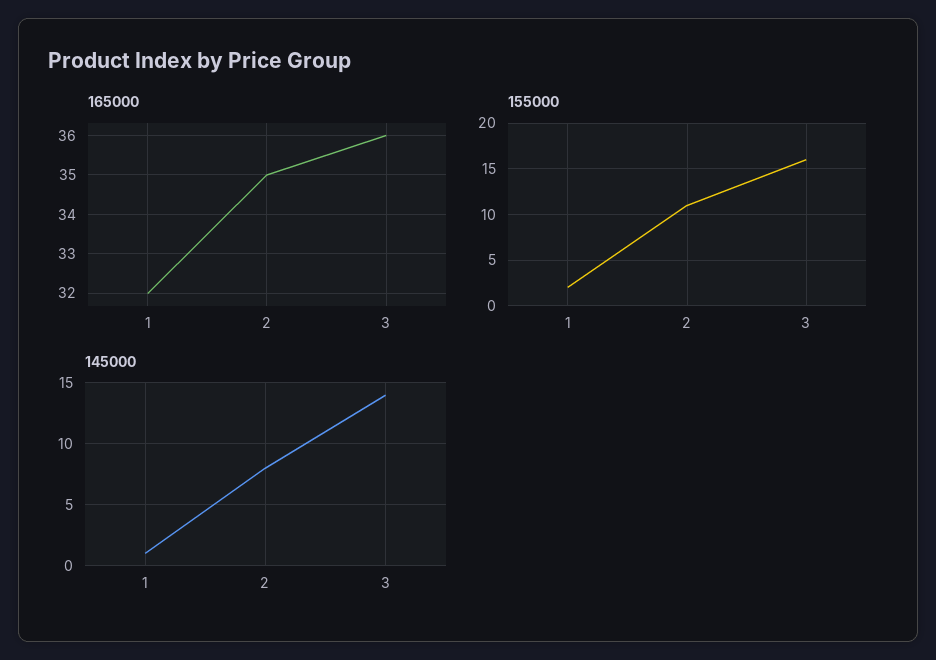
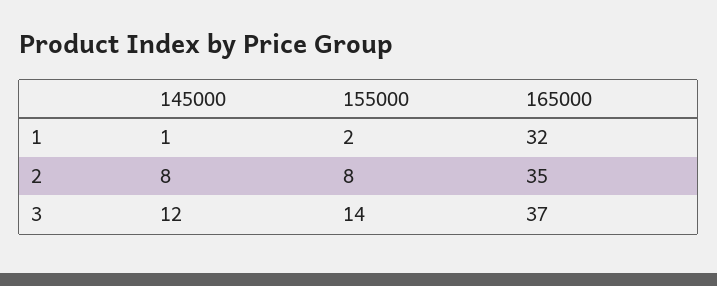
165000, 3: 36 -> 37
155000, 2: 11 -> 8
155000, 3: 16 -> 14
145000, 3: 14 -> 12

